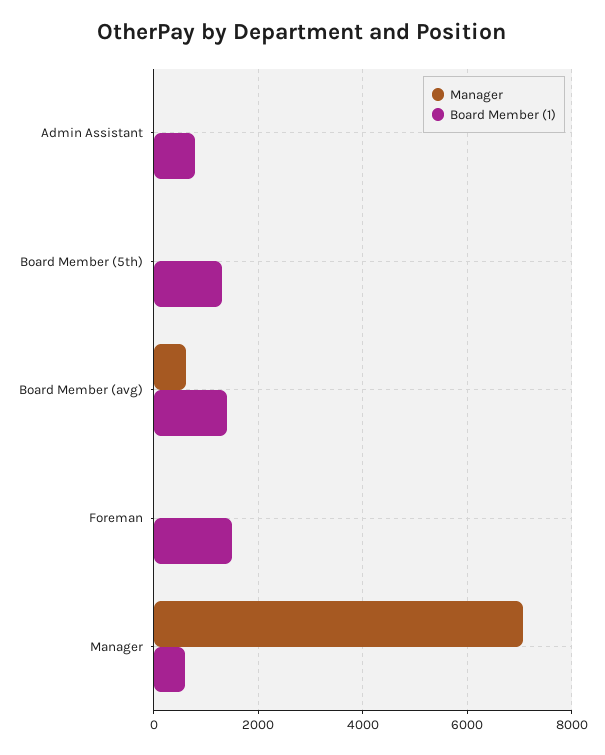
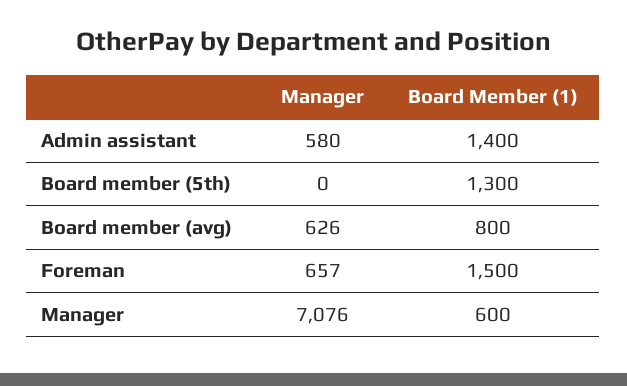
Manager, Admin Assistant: 0 -> 580
Board Member (1), Admin Assistant: 800 -> 1400
Board Member (1), Board Member (avg): 1400 -> 800
Manager, Foreman: 0 -> 657

